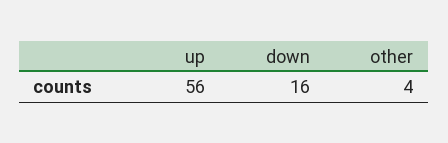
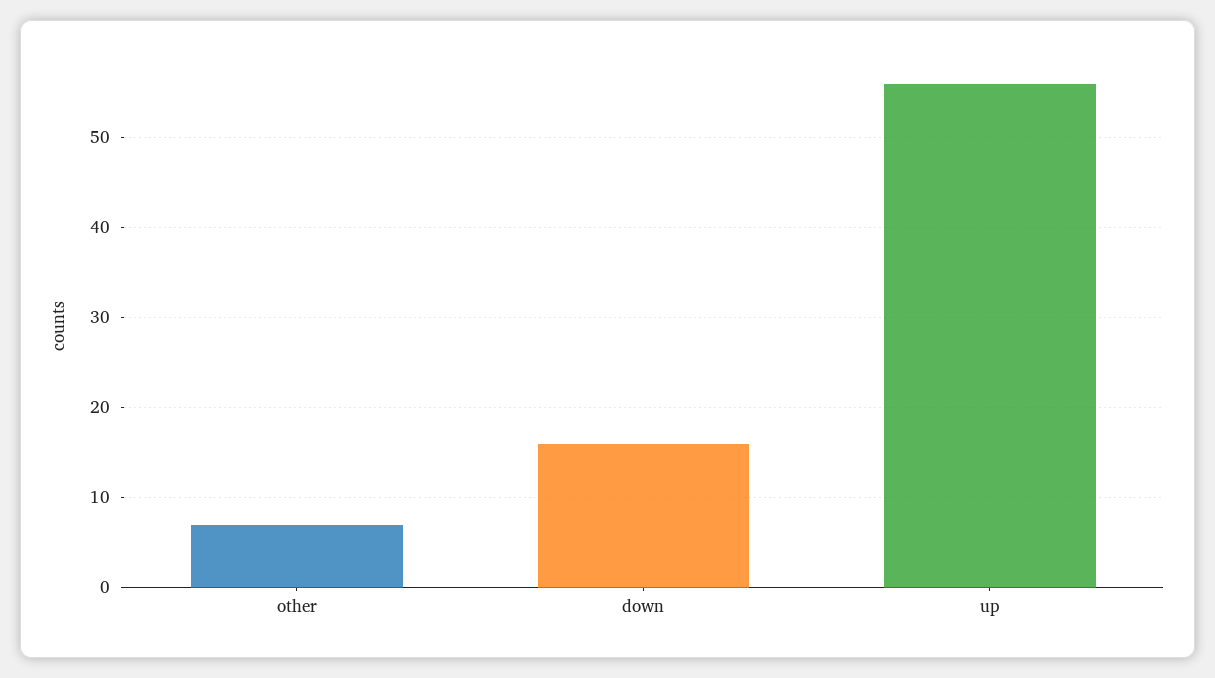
other: 4 -> 7

